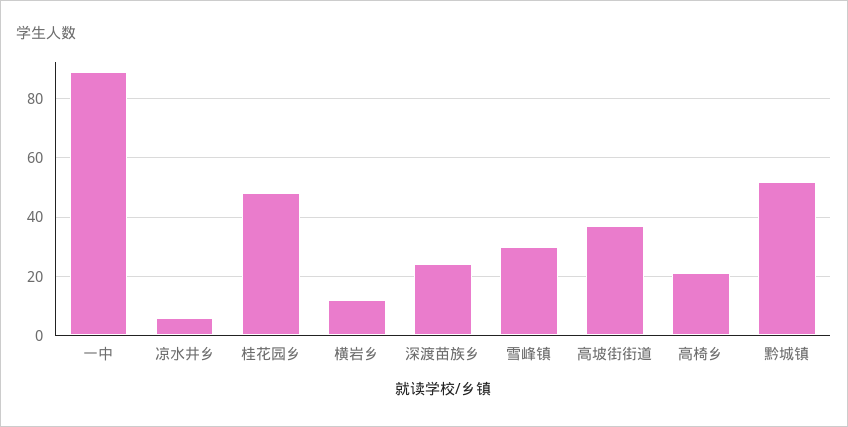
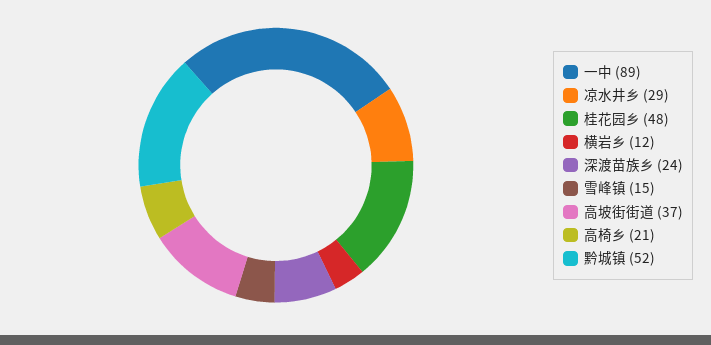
凉水井乡: 5 -> 29
雪峰镇: 30 -> 15

